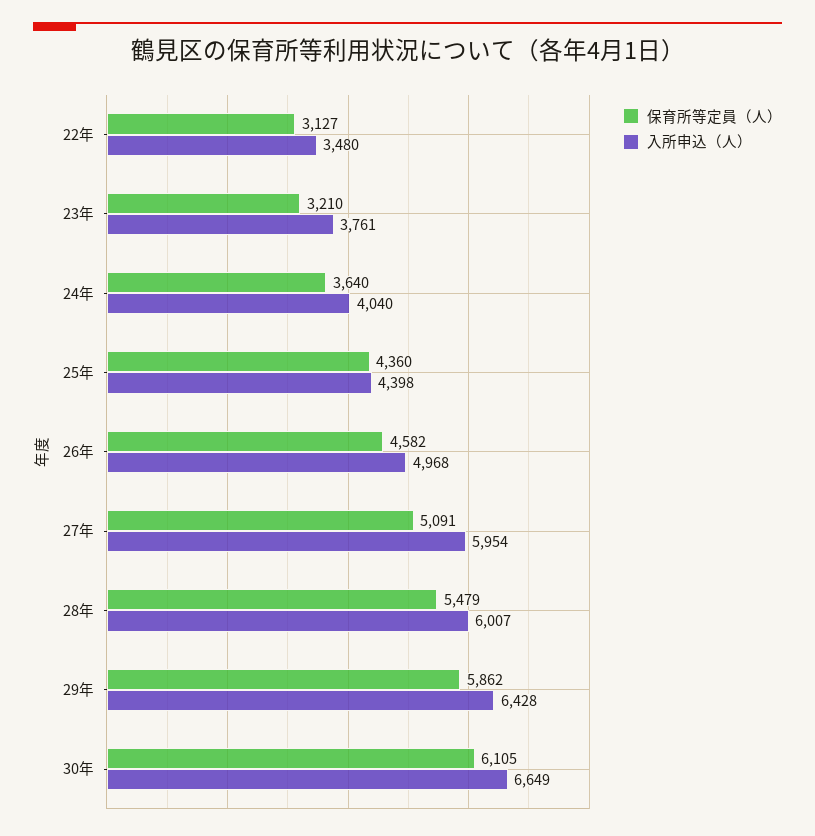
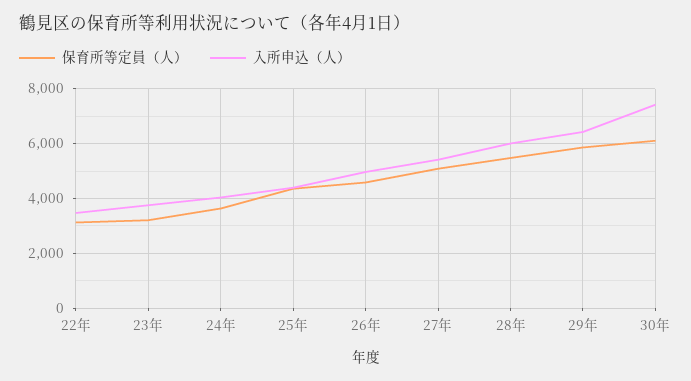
入所申込（人）, 27年: 5954 -> 5500
入所申込（人）, 30年: 6649 -> 7500

